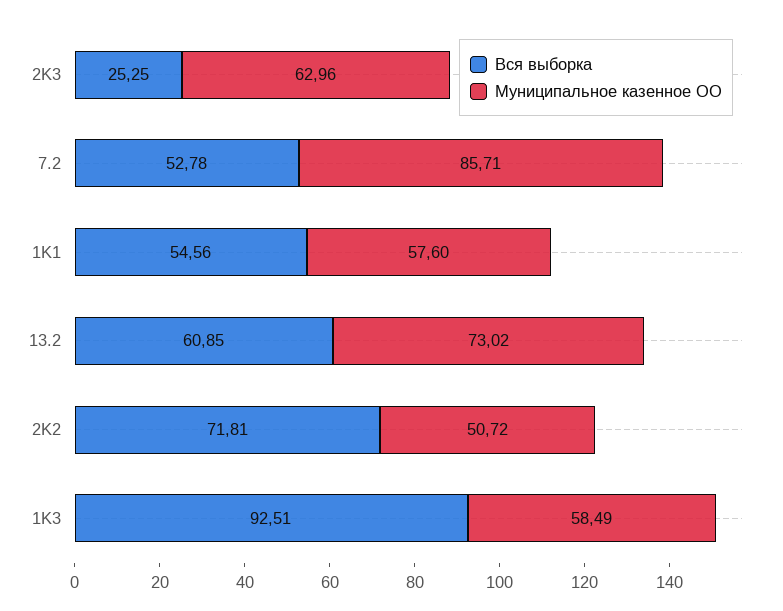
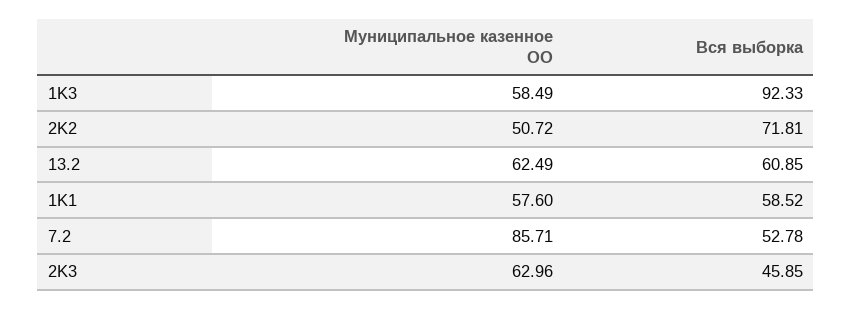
Вся выборка, 2K3: 25.25 -> 45.85
Вся выборка, 1K1: 54.56 -> 58.52
Муниципальное казенное ОО, 13.2: 73.02 -> 62.49
Вся выборка, 1K3: 92.51 -> 92.33

